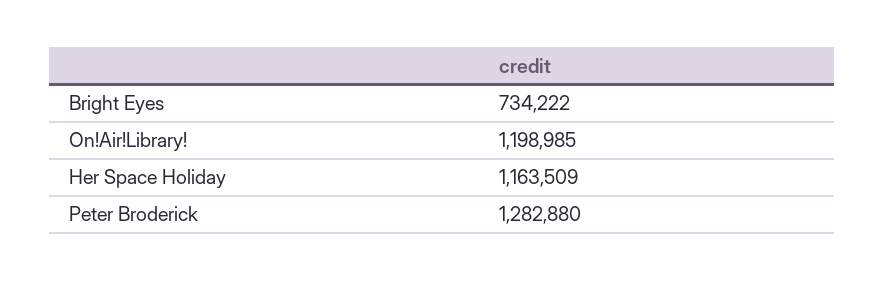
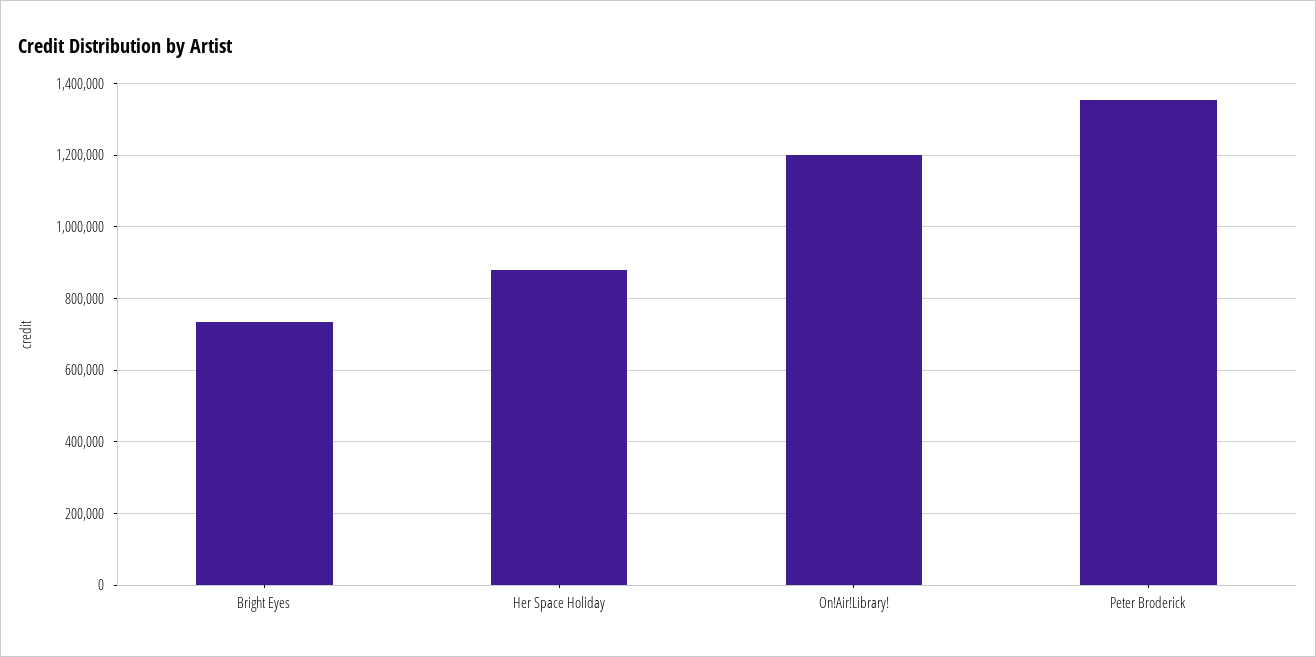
Her Space Holiday: 1163509 -> 880000
Peter Broderick: 1282880 -> 1360000

